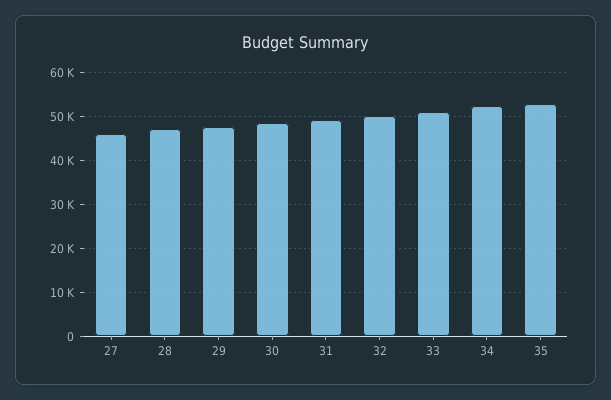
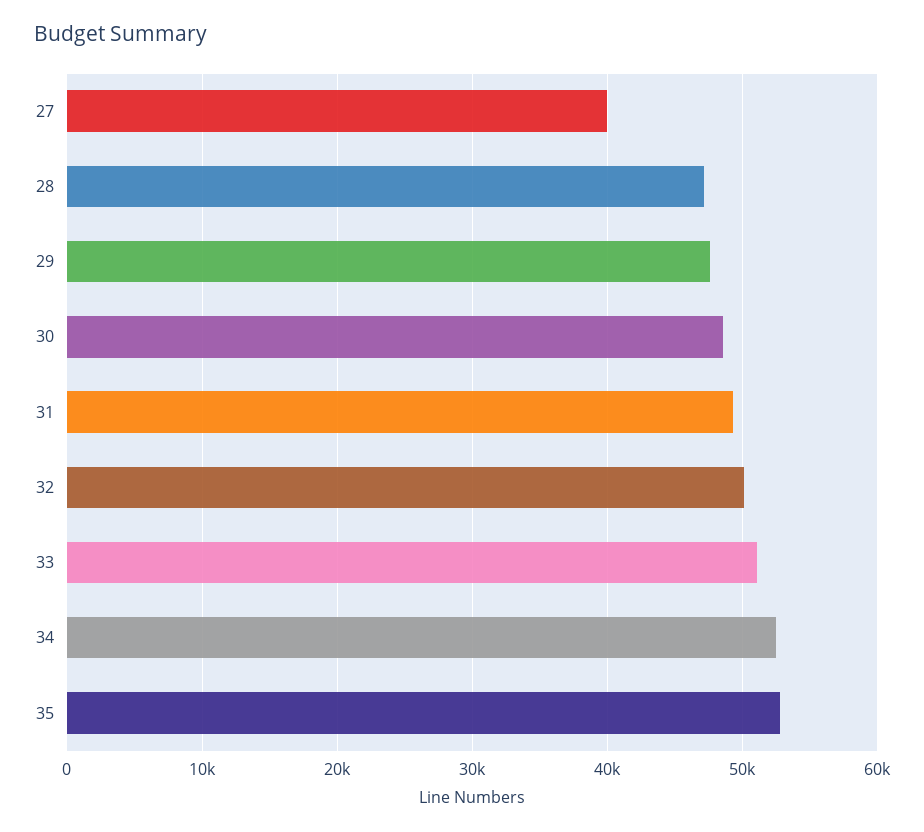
27: 46000 -> 40000

